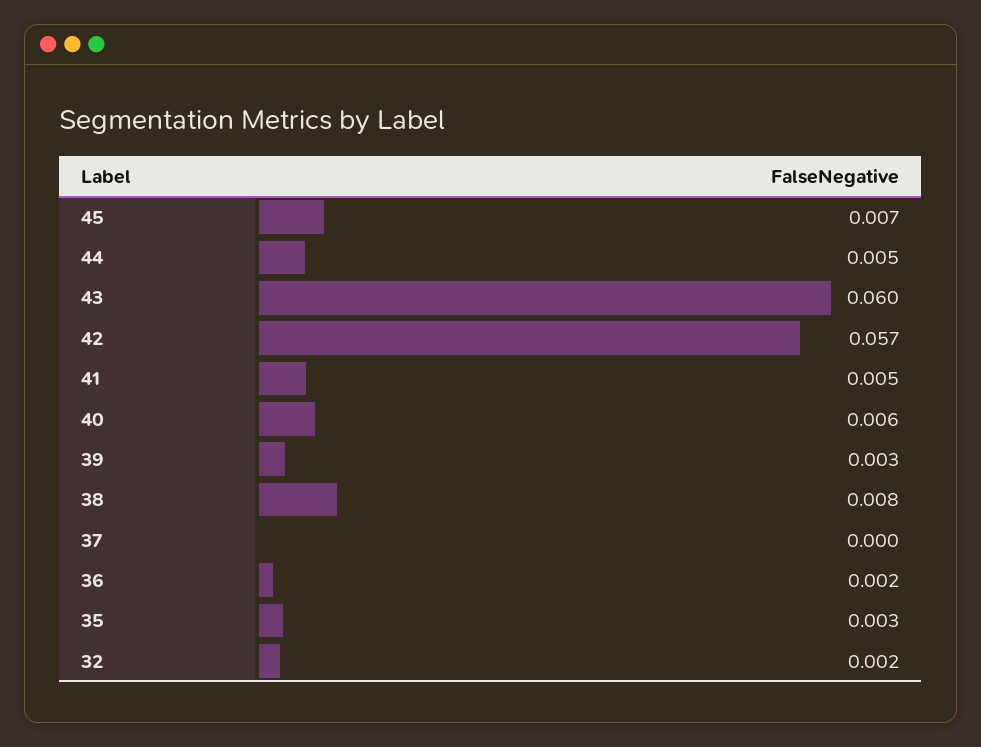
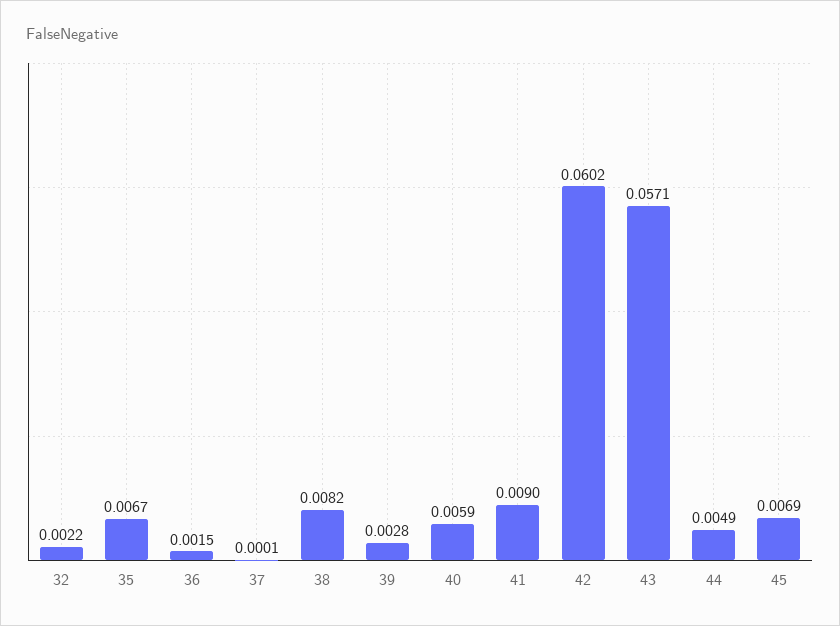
43: 0.06 -> 0.0571
42: 0.057 -> 0.0602
41: 0.005 -> 0.009
35: 0.003 -> 0.0067

